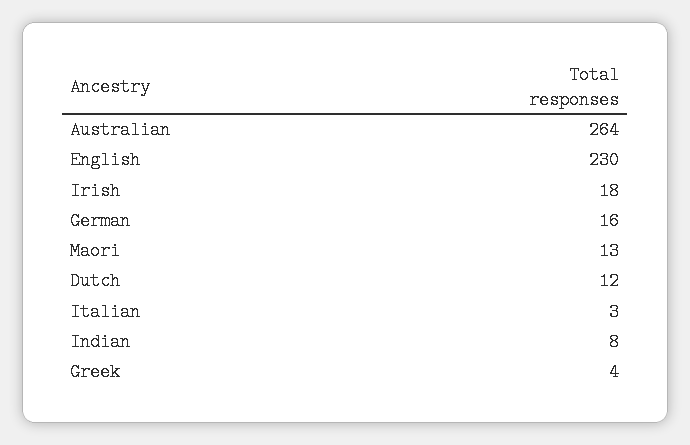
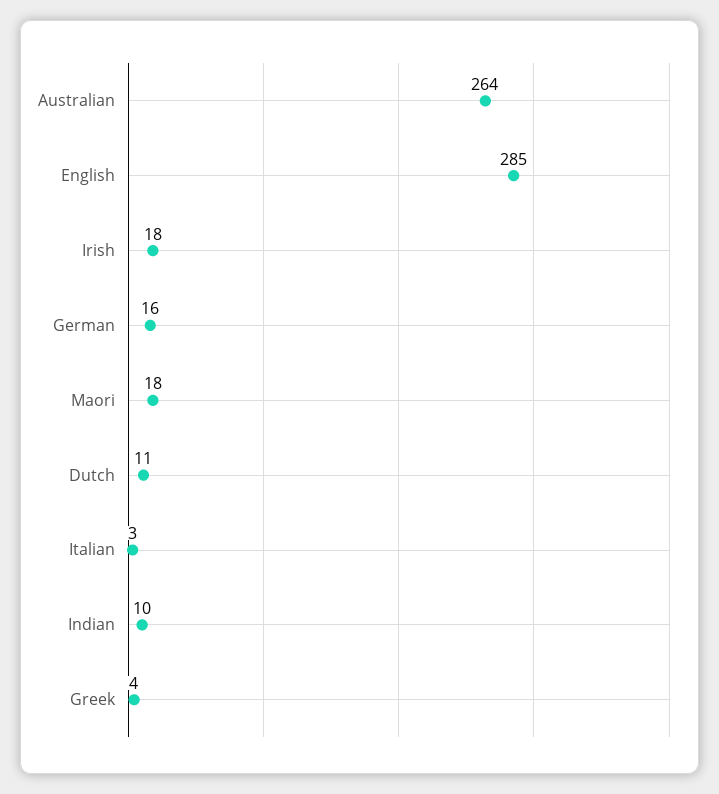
English: 230 -> 285
Maori: 13 -> 18
Dutch: 12 -> 11
Indian: 8 -> 10

